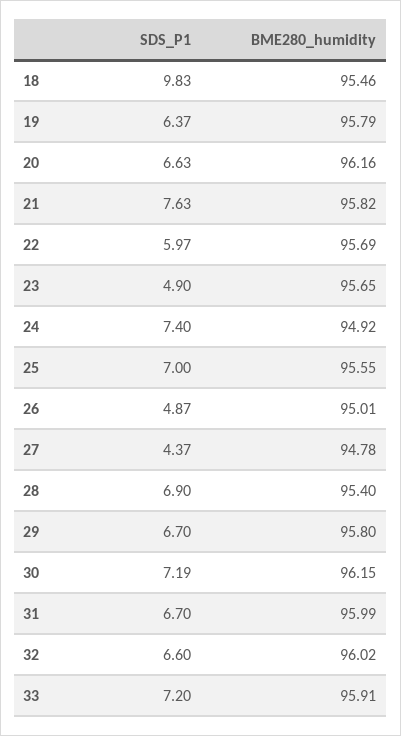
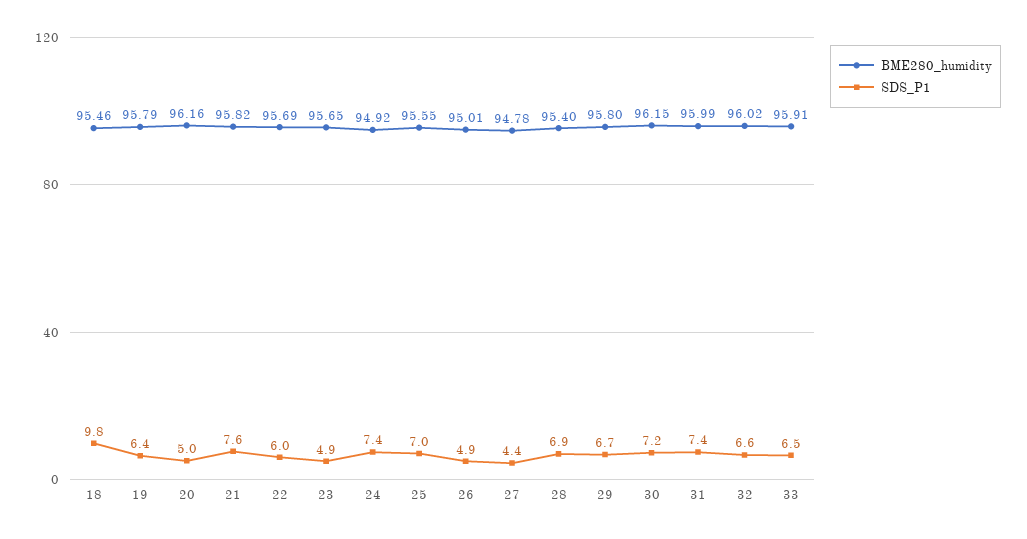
SDS_P1, 20: 6.63 -> 5
SDS_P1, 31: 6.7 -> 7.4
SDS_P1, 33: 7.2 -> 6.5

